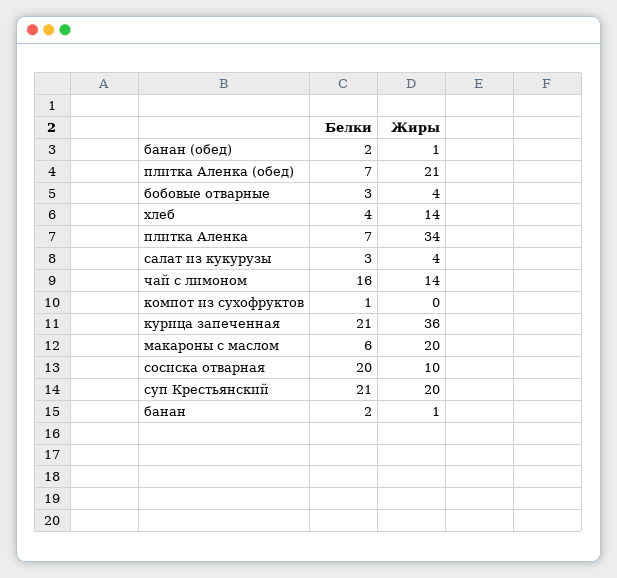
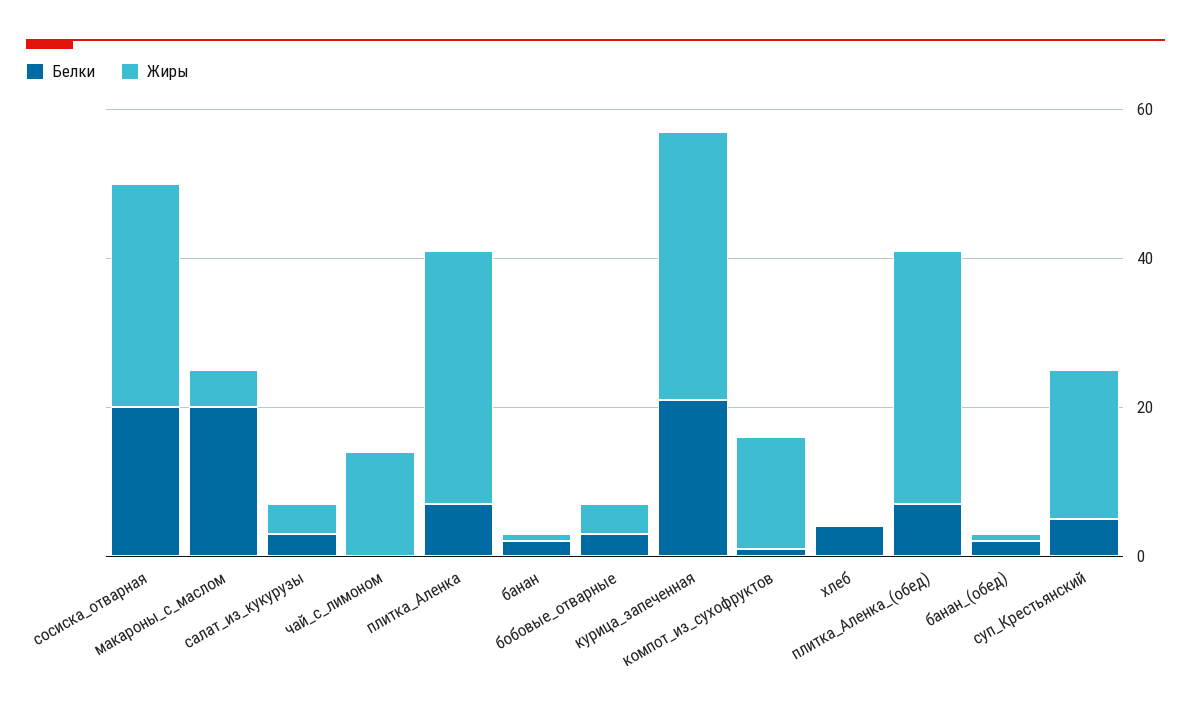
Жиры, плитка Аленка (обед): 21 -> 35
Жиры, хлеб: 14 -> 0
Белки, чай с лимоном: 16 -> 0
Жиры, компот из сухофруктов: 0 -> 15
Белки, макароны с маслом: 6 -> 20
Жиры, макароны с маслом: 20 -> 5
Жиры, сосиска отварная: 10 -> 30
Белки, суп Крестьянский: 21 -> 5

